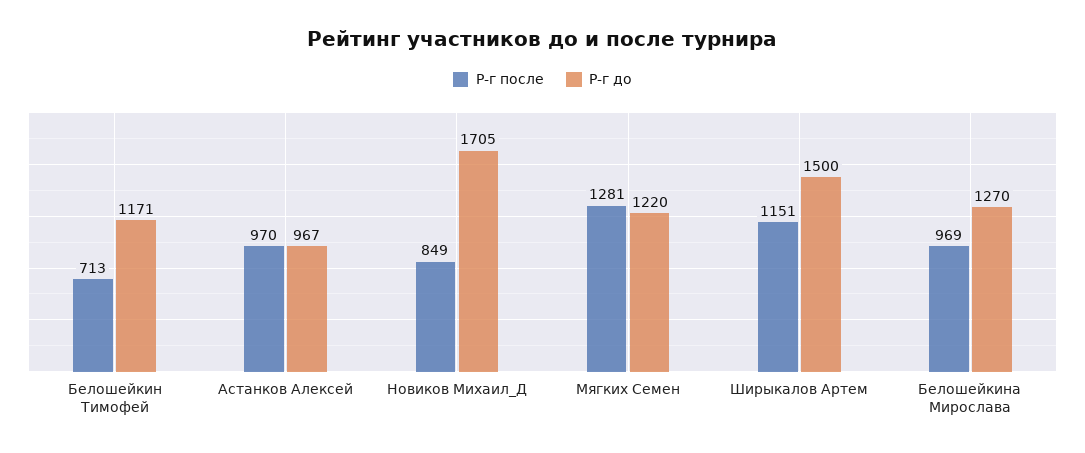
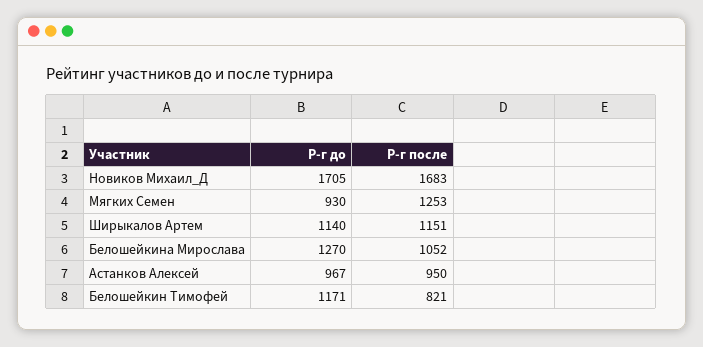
Р-г после, Белошейкин Тимофей: 713 -> 821
Р-г после, Астанков Алексей: 970 -> 950
Р-г после, Новиков Михаил_Д: 849 -> 1683
Р-г после, Мягких Семен: 1281 -> 1253
Р-г до, Мягких Семен: 1220 -> 930
Р-г до, Ширыкалов Артем: 1500 -> 1140
Р-г после, Белошейкина Мирослава: 969 -> 1052

